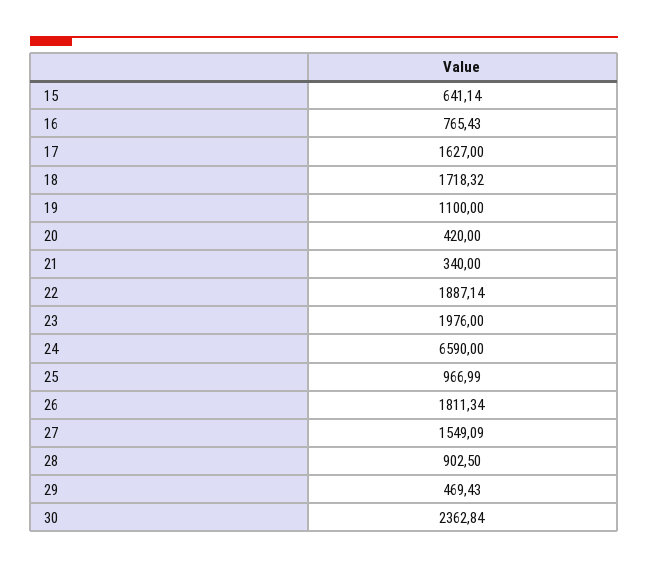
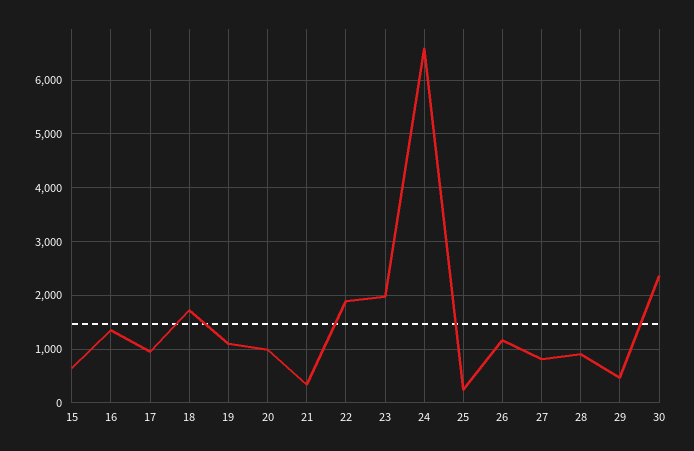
16: 765.43 -> 1400
17: 1627 -> 1000
20: 420 -> 1000
25: 966.99 -> 200
26: 1811.34 -> 1200
27: 1549.09 -> 800

